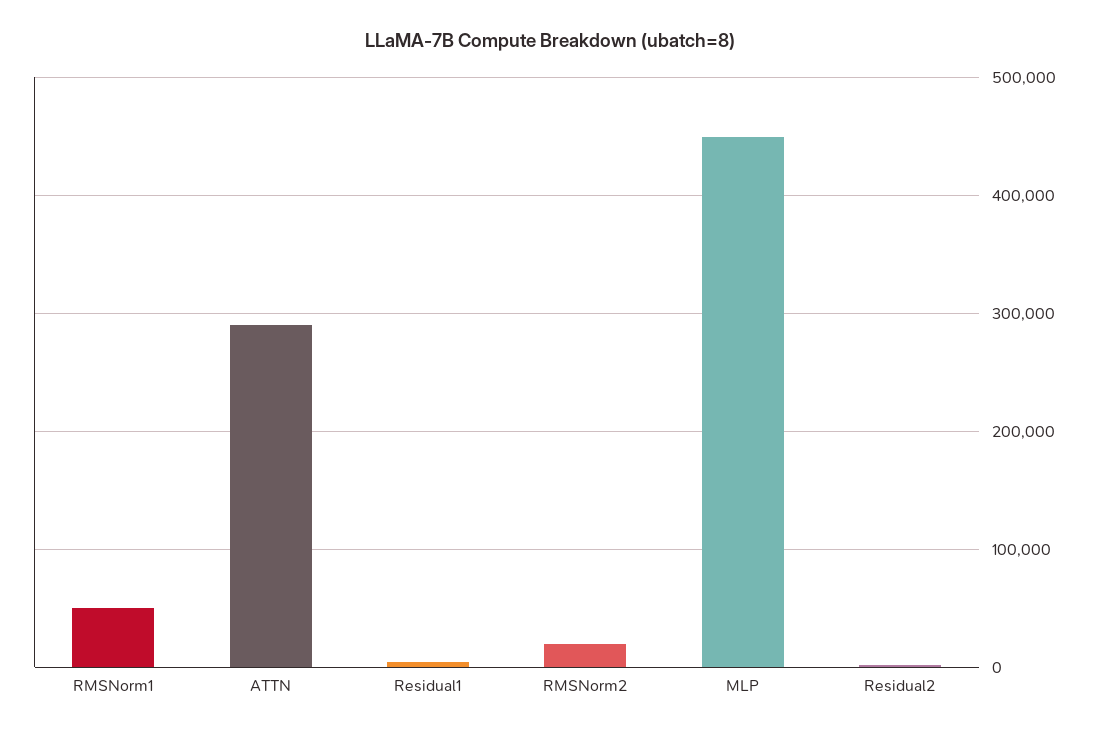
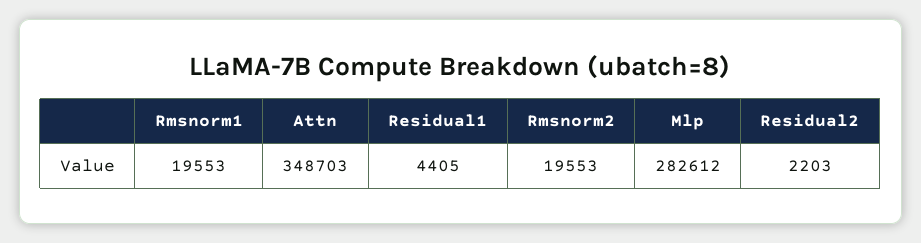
RMSNorm1: 50000 -> 19553
ATTN: 290000 -> 348703
MLP: 450000 -> 282612

